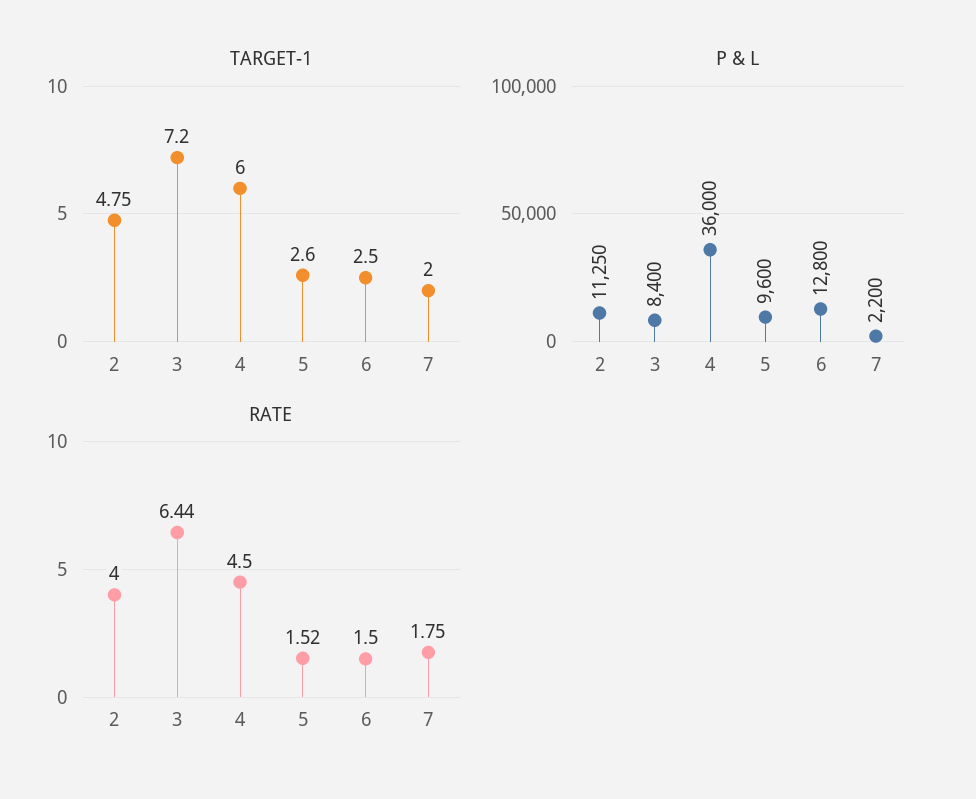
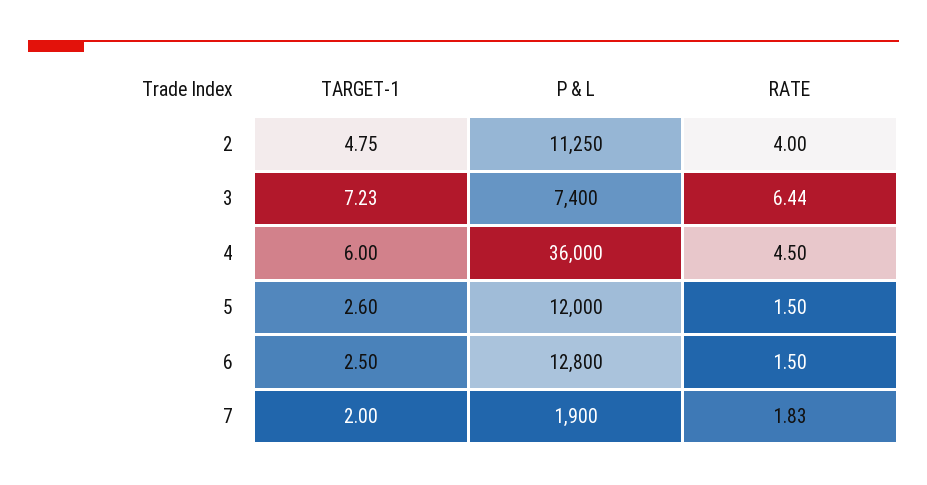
TARGET-1, 3: 7.2 -> 7.23
P & L, 3: 8400 -> 7400
P & L, 5: 9600 -> 12000
P & L, 7: 2200 -> 1900
RATE, 5: 1.52 -> 1.5
RATE, 7: 1.75 -> 1.83

